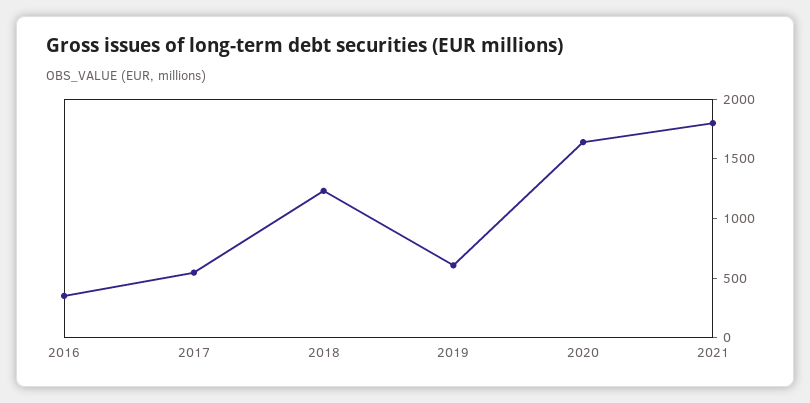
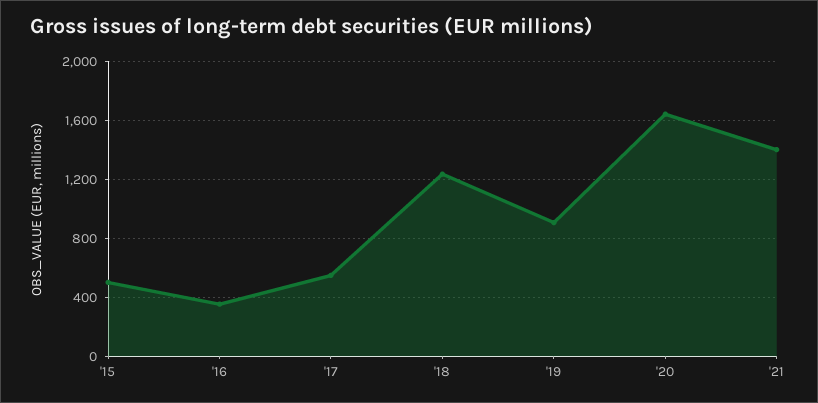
2019: 600 -> 900
2021: 1800 -> 1400
'15: none -> 500

